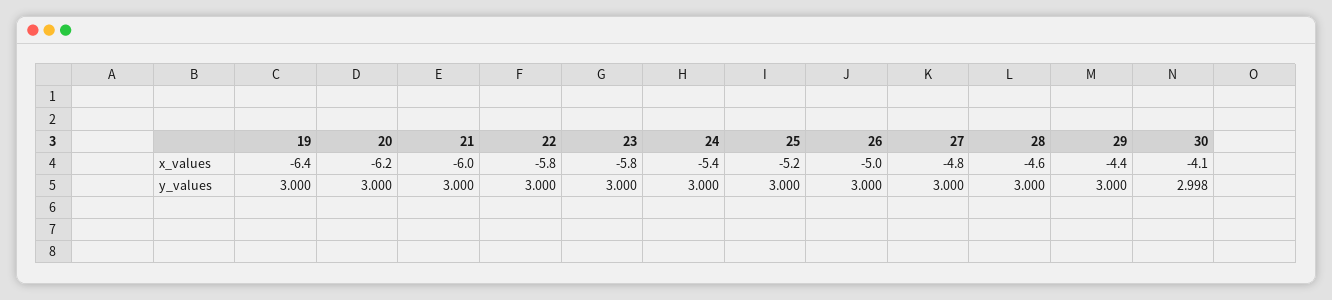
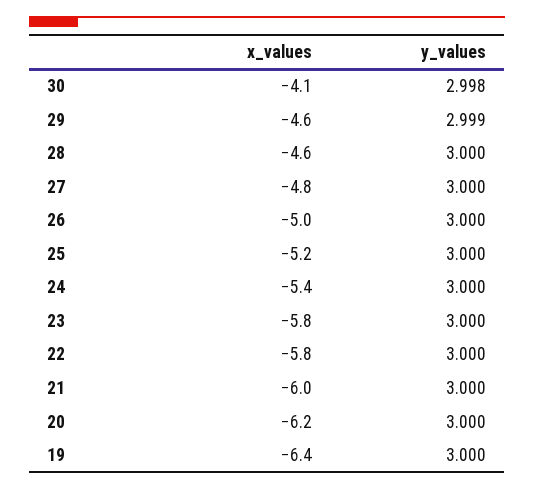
29, x_values: -4.4 -> -4.6
29, y_values: 3 -> 2.999

